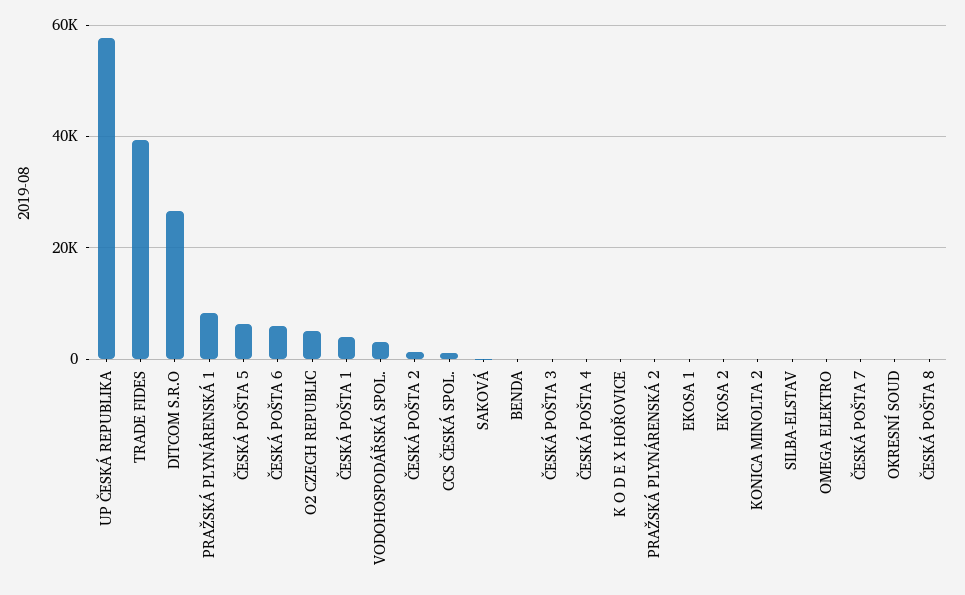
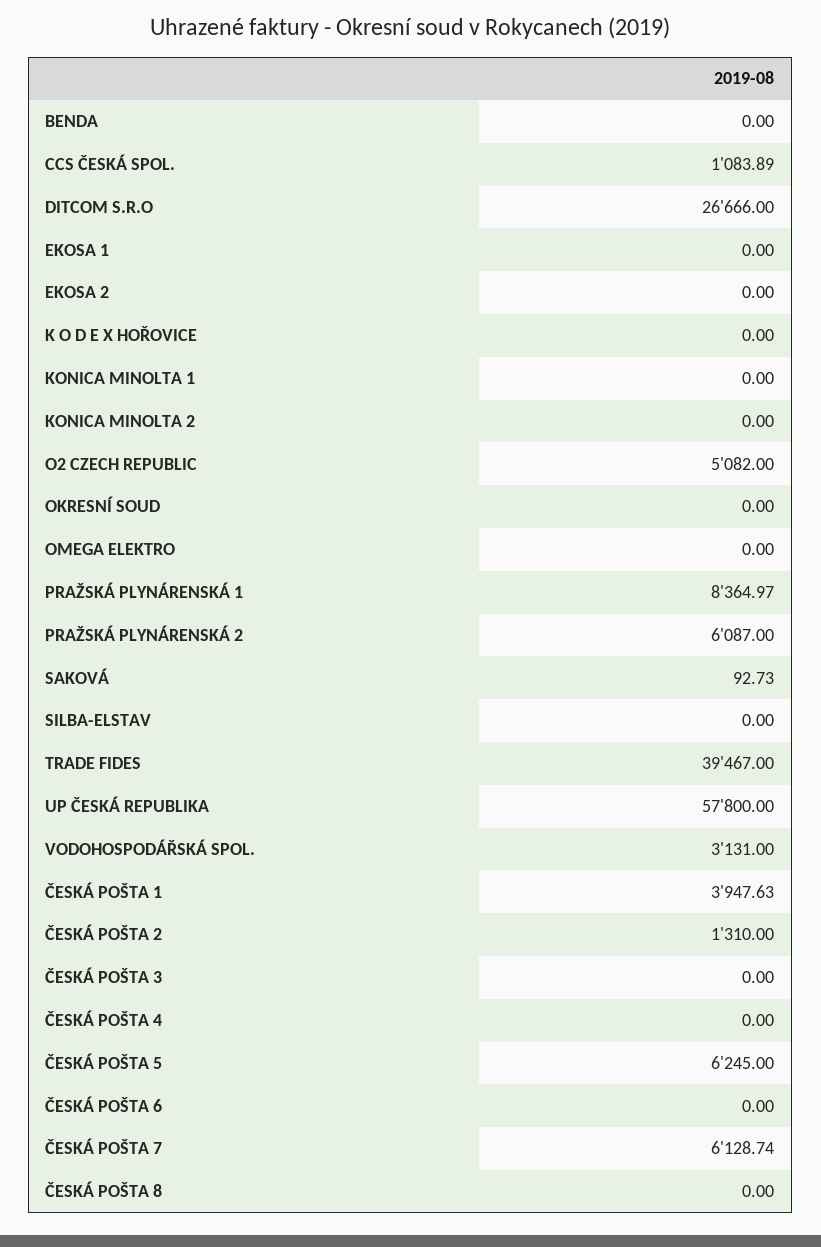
ČESKÁ POŠTA 6: 6000 -> 0
PRAŽSKÁ PLYNÁRENSKÁ 2: 0 -> 6087
ČESKÁ POŠTA 7: 0 -> 6128.74
KONICA MINOLTA 1: none -> 0

